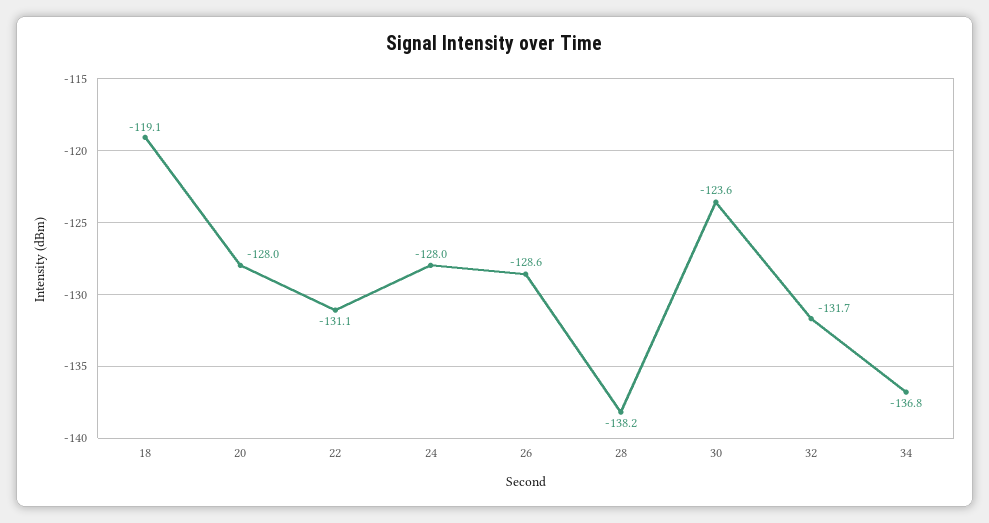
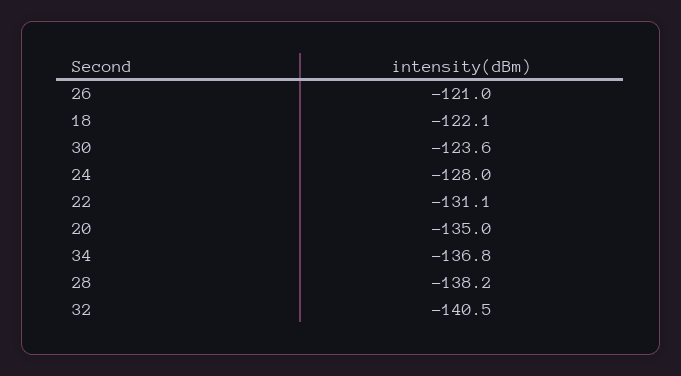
18: -119.1 -> -122.1
20: -128 -> -135
26: -128.6 -> -121
32: -131.7 -> -140.5

